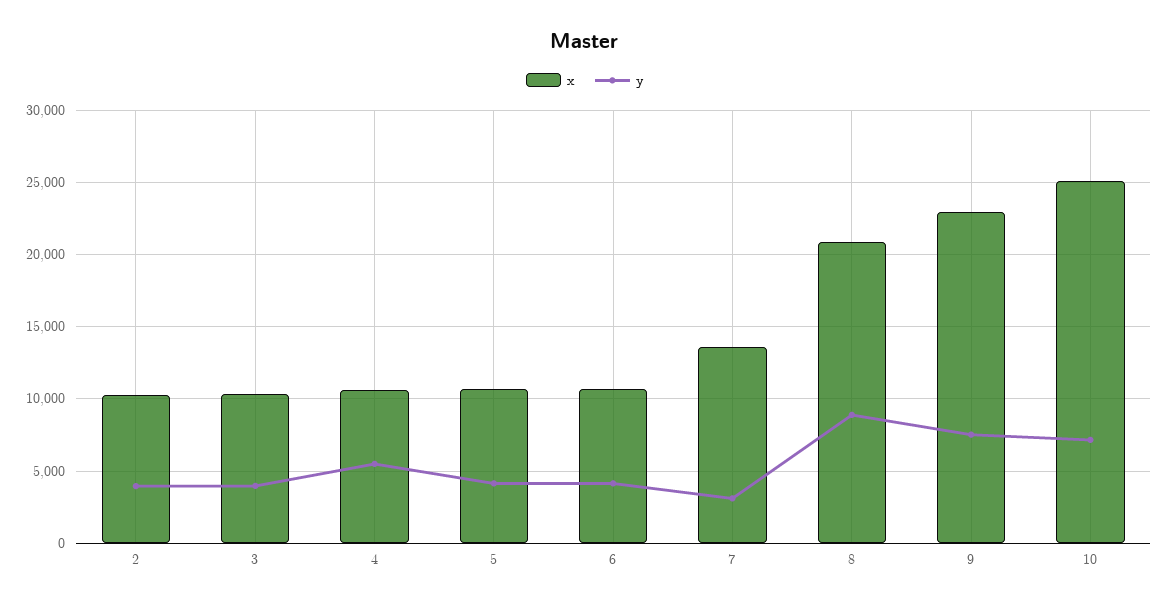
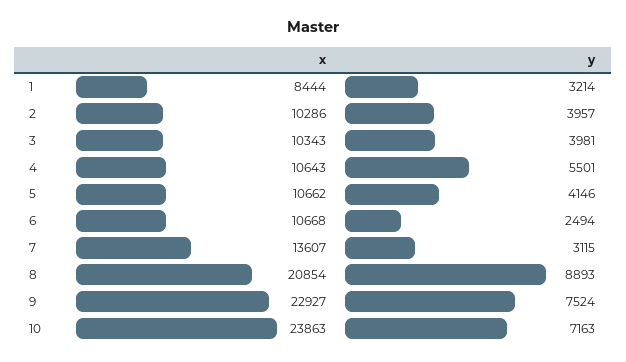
y, 6: 4000 -> 2494
x, 10: 25000 -> 23863
x, 1: none -> 8444
y, 1: none -> 3214

